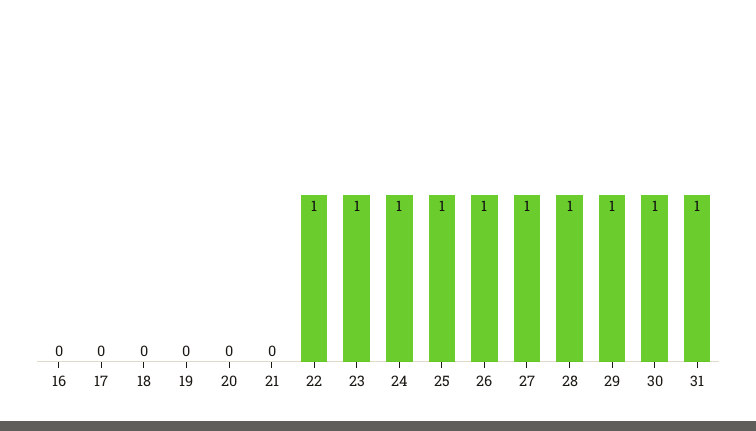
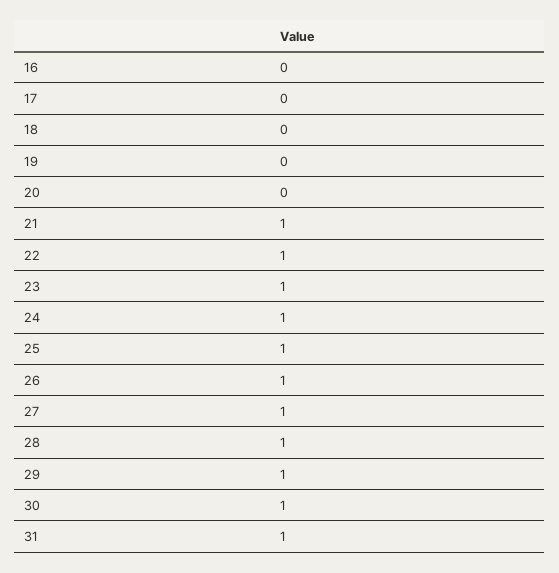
21: 0 -> 1

